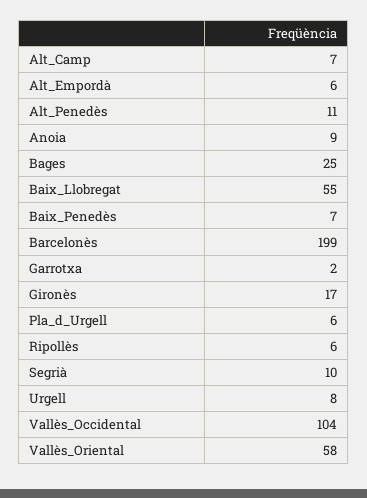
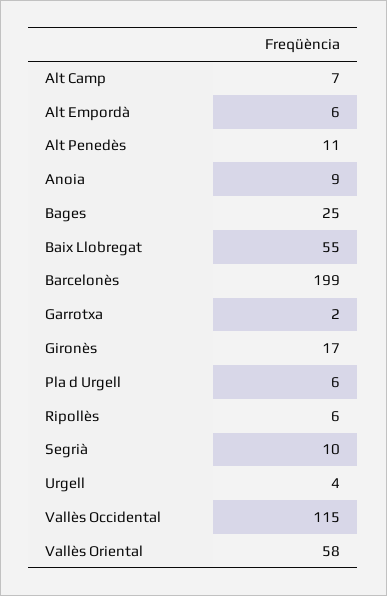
Baix_Penedès: 7 -> none
Urgell: 8 -> 4
Vallès_Occidental: 104 -> 115

